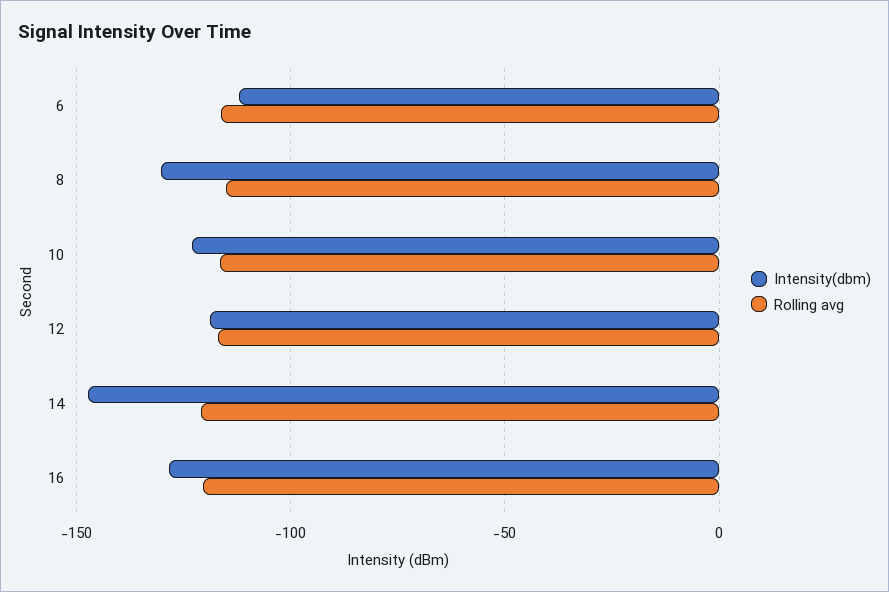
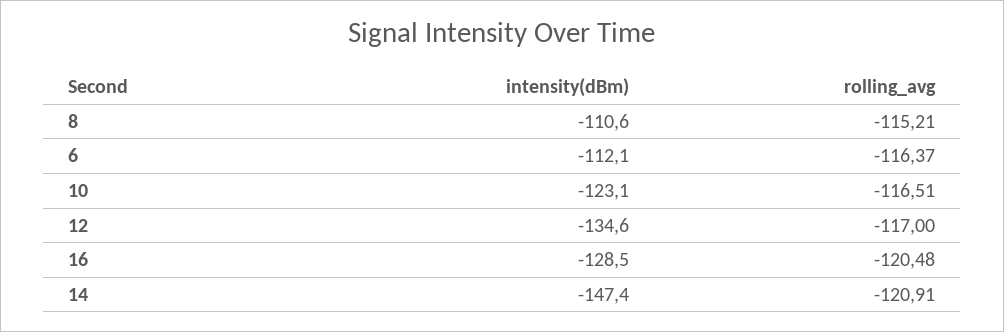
Intensity(dbm), 8: -130 -> -110.6
Intensity(dbm), 12: -120 -> -134.6

